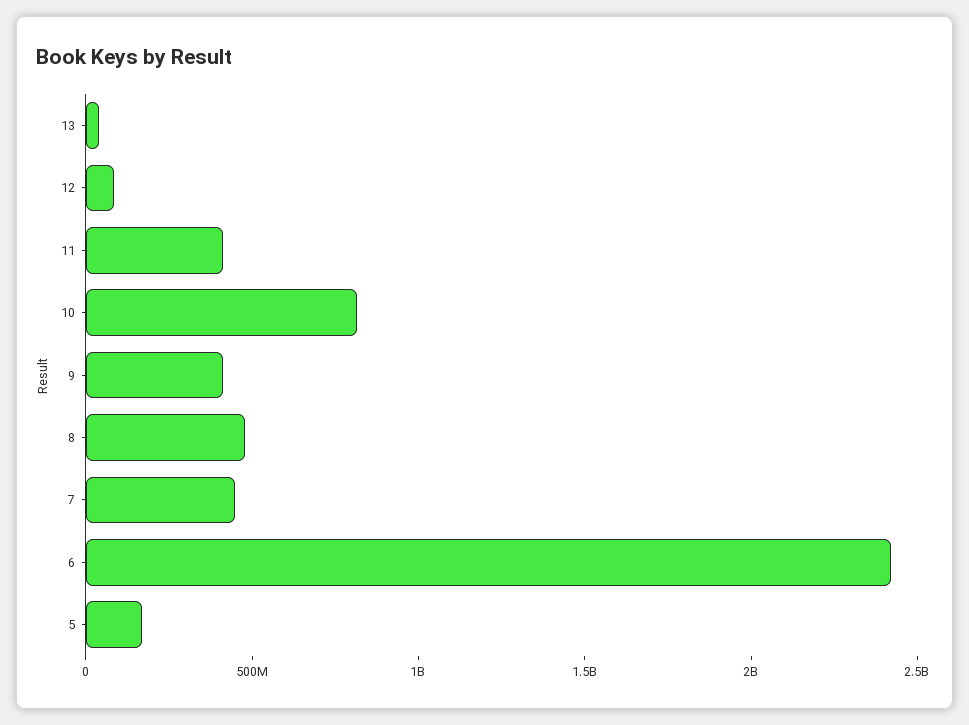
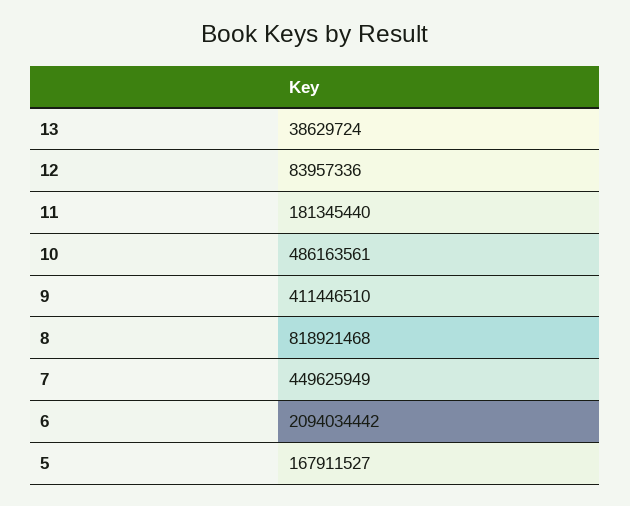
11: 400000000 -> 181345440
10: 800000000 -> 486163561
8: 500000000 -> 818921468
6: 2400000000 -> 2094034442

